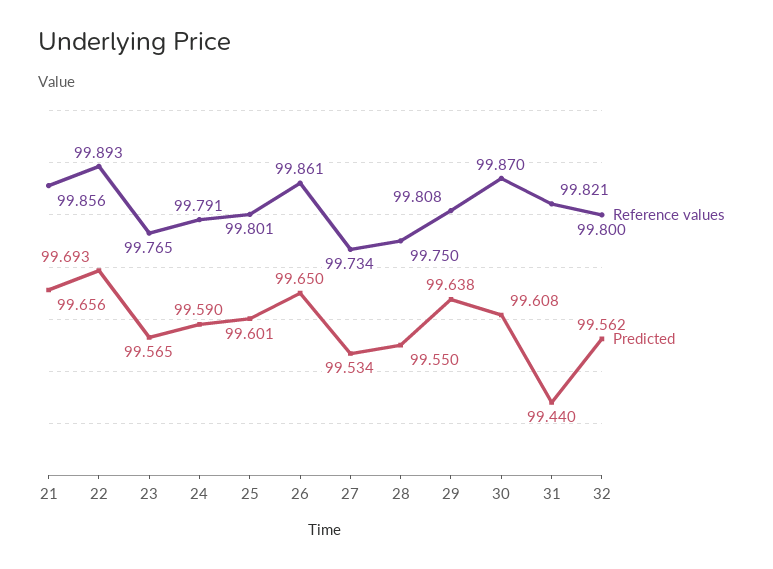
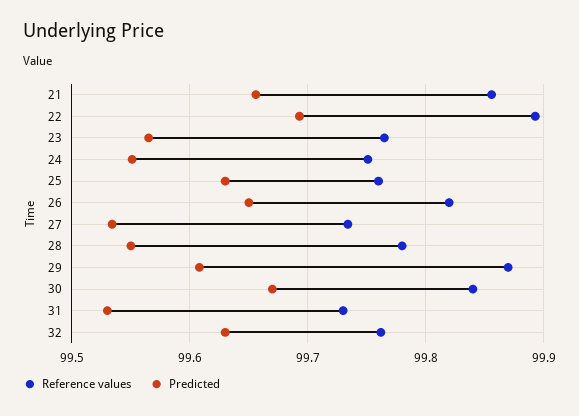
Reference values, 24: 99.791 -> 99.75
Predicted, 24: 99.59 -> 99.55
Reference values, 25: 99.801 -> 99.76
Predicted, 25: 99.601 -> 99.63
Reference values, 26: 99.861 -> 99.82
Reference values, 28: 99.75 -> 99.78
Reference values, 29: 99.808 -> 99.87
Predicted, 29: 99.638 -> 99.61
Reference values, 30: 99.87 -> 99.84
Predicted, 30: 99.608 -> 99.67
Reference values, 31: 99.821 -> 99.73
Predicted, 31: 99.44 -> 99.53
Reference values, 32: 99.8 -> 99.76
Predicted, 32: 99.562 -> 99.63

